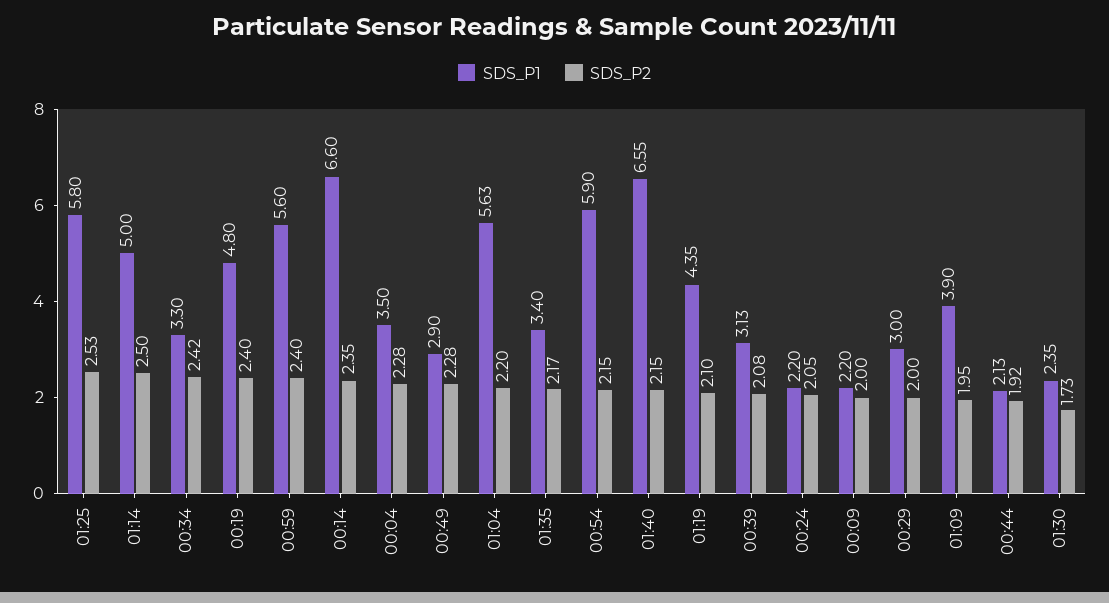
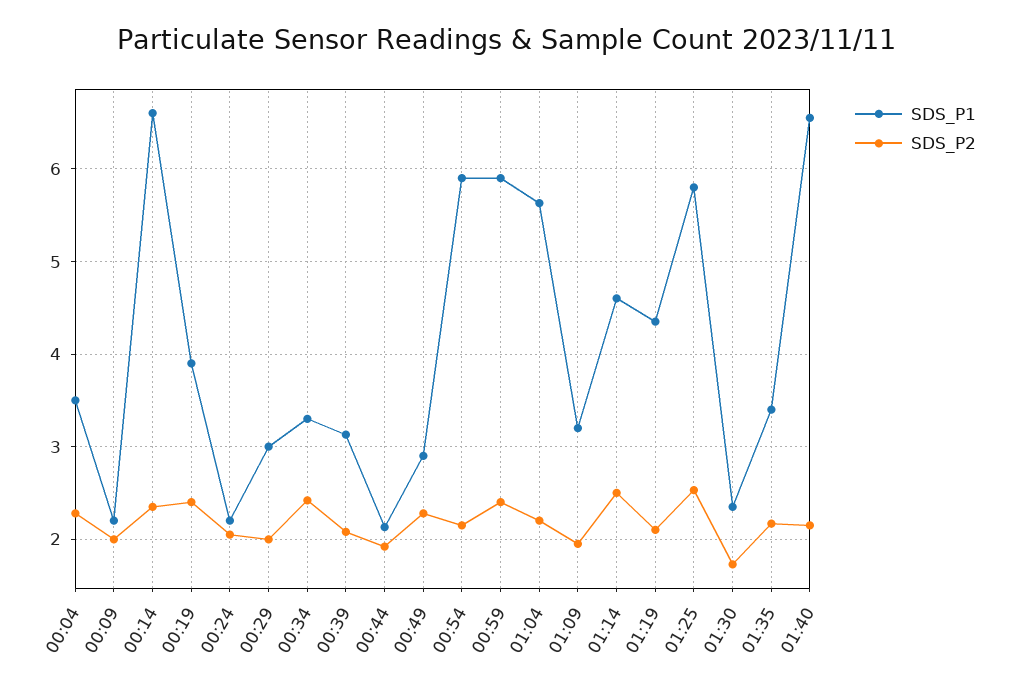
SDS_P1, 01:14: 5 -> 4.6
SDS_P1, 00:19: 4.8 -> 3.9
SDS_P1, 00:59: 5.6 -> 5.9
SDS_P1, 01:09: 3.9 -> 3.2

